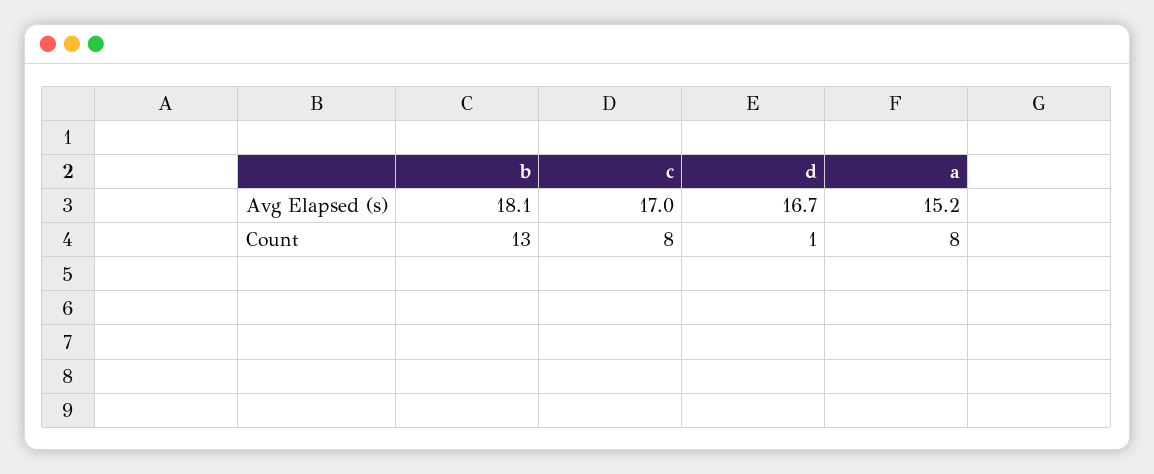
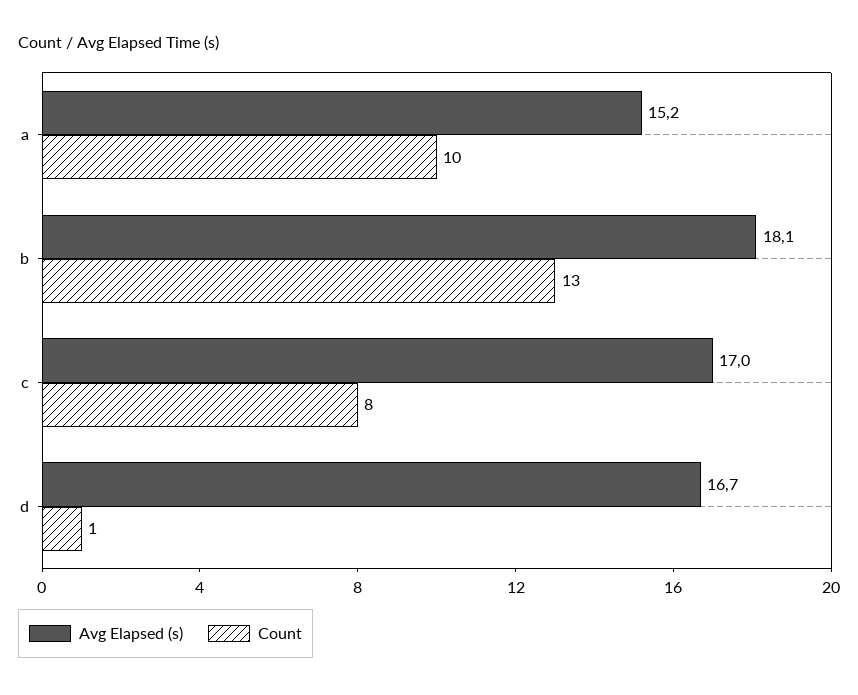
Count, a: 8 -> 10

